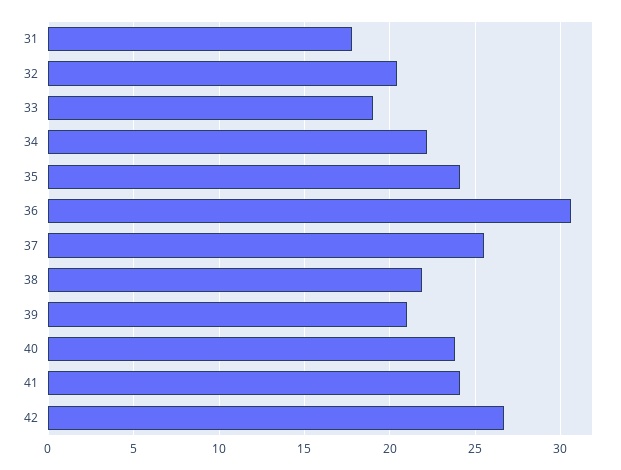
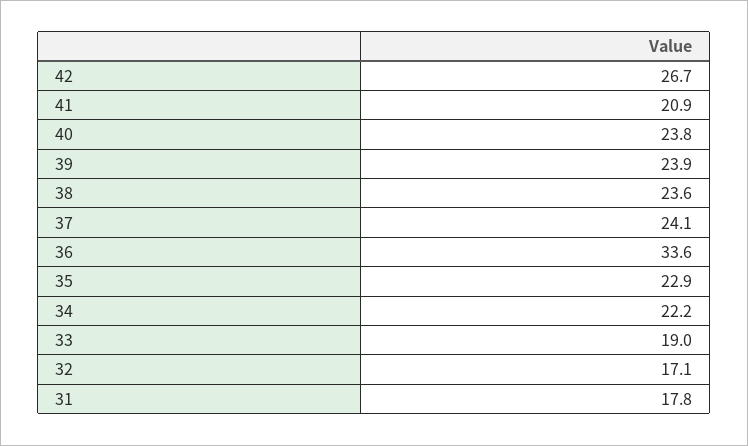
32: 20.5 -> 17.1
35: 24 -> 22.9
36: 30.5 -> 33.6
37: 25.5 -> 24.1
38: 22 -> 23.6
39: 21 -> 23.9
41: 24 -> 20.9

